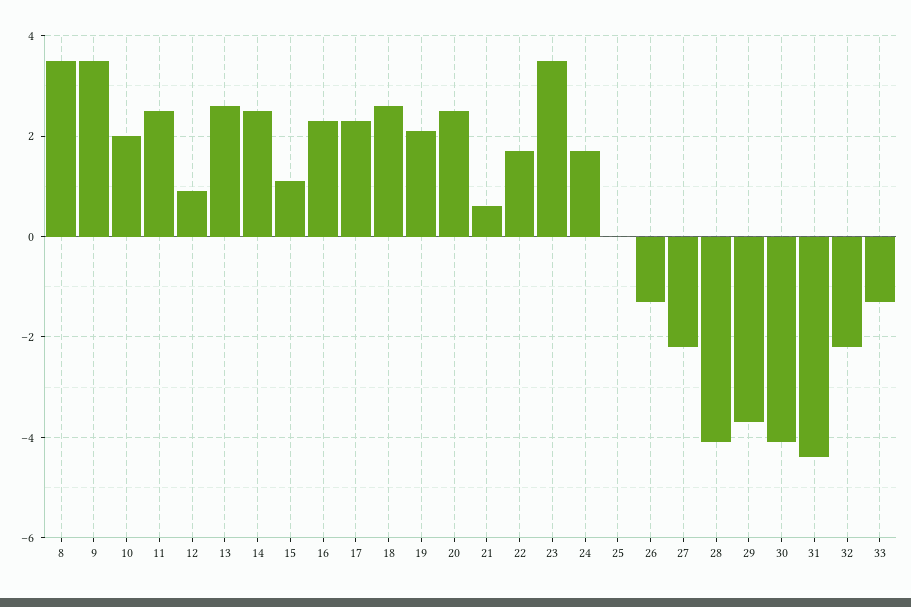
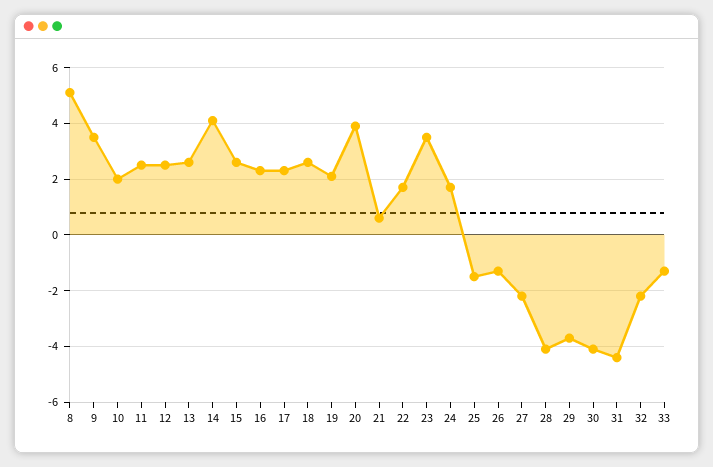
8: 3.5 -> 5
12: 1 -> 2.5
14: 2.5 -> 4
15: 1 -> 2.5
20: 2.5 -> 4
25: 0 -> -1.5

